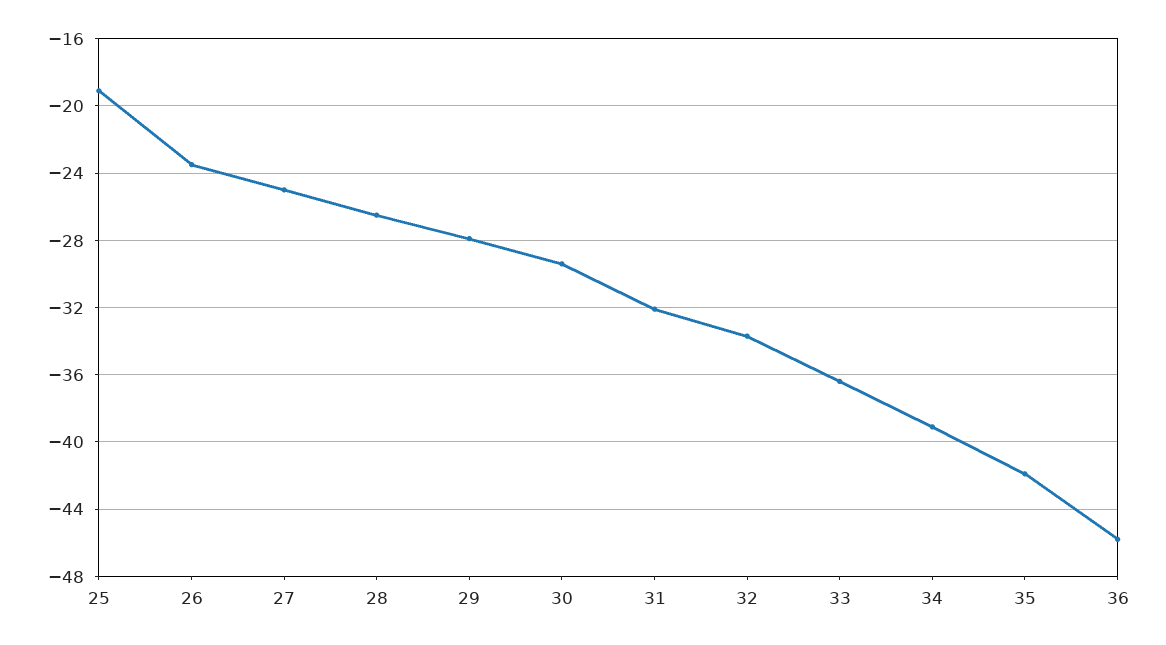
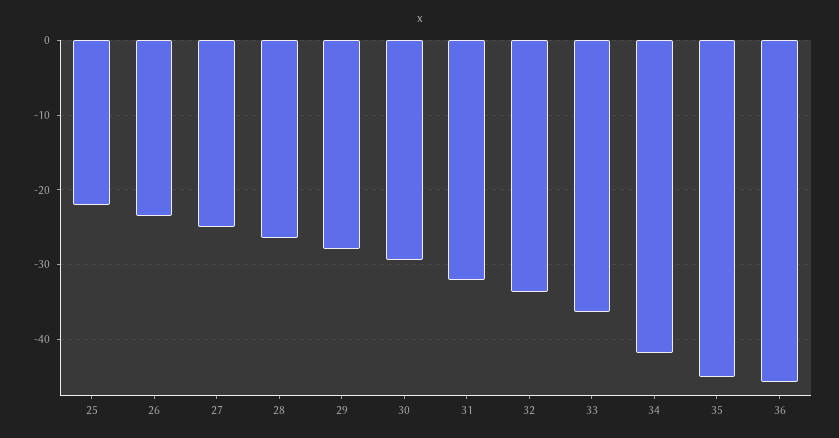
25: -19 -> -22
34: -39 -> -42
35: -42 -> -45

